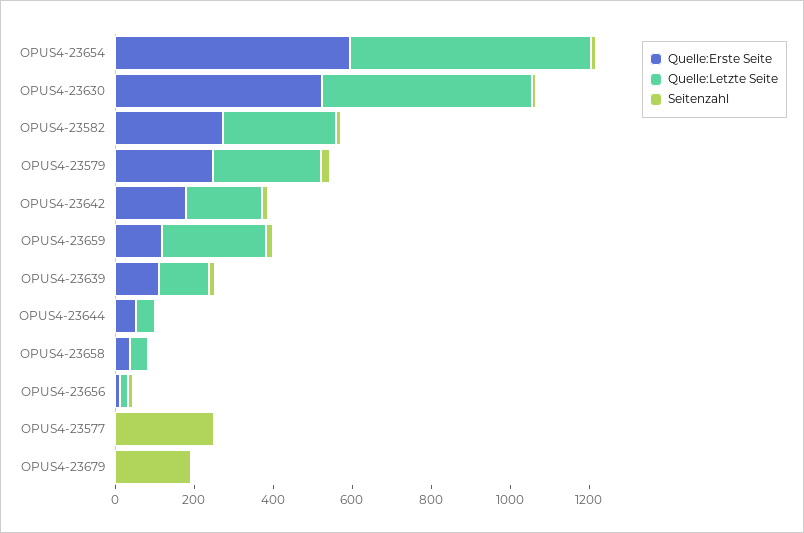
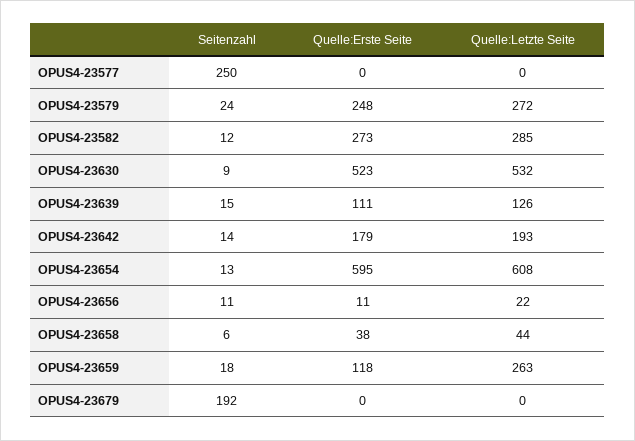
Quelle:Erste Seite, OPUS4-23644: 50 -> none
Quelle:Letzte Seite, OPUS4-23644: 50 -> none
Seitenzahl, OPUS4-23644: 0 -> none

